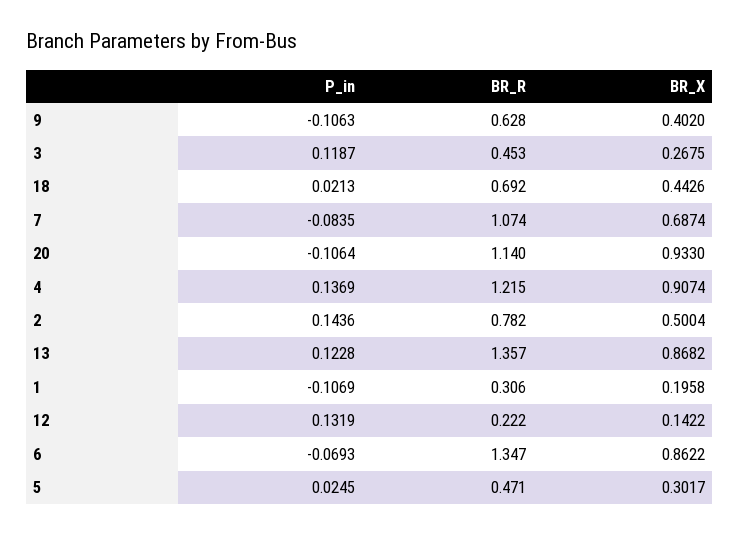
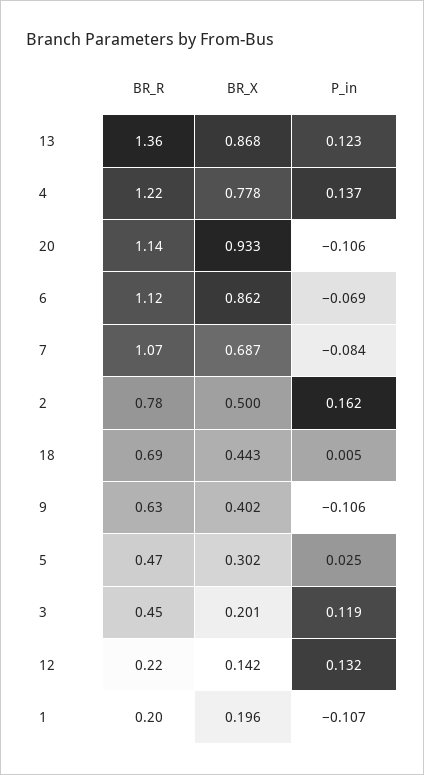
BR_X, 3: 0.2675 -> 0.201
P_in, 18: 0.0213 -> 0.005
BR_X, 4: 0.9074 -> 0.778
P_in, 2: 0.1436 -> 0.162
BR_R, 1: 0.306 -> 0.2
BR_R, 6: 1.347 -> 1.12

